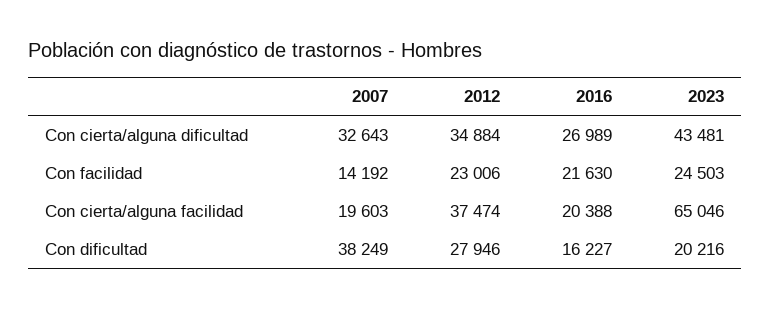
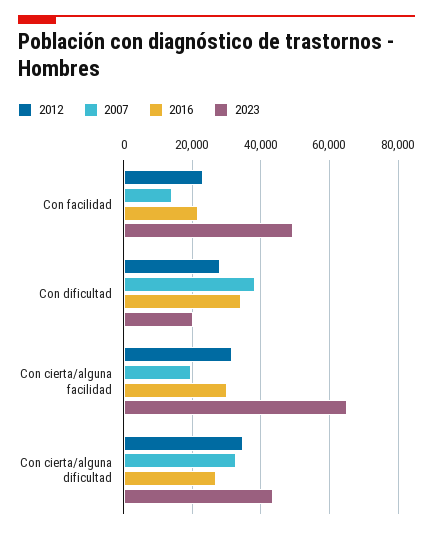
2023, Con facilidad: 24503 -> 50000
2012, Con cierta/alguna facilidad: 37474 -> 32000
2016, Con cierta/alguna facilidad: 20388 -> 30000
2016, Con dificultad: 16227 -> 34000

